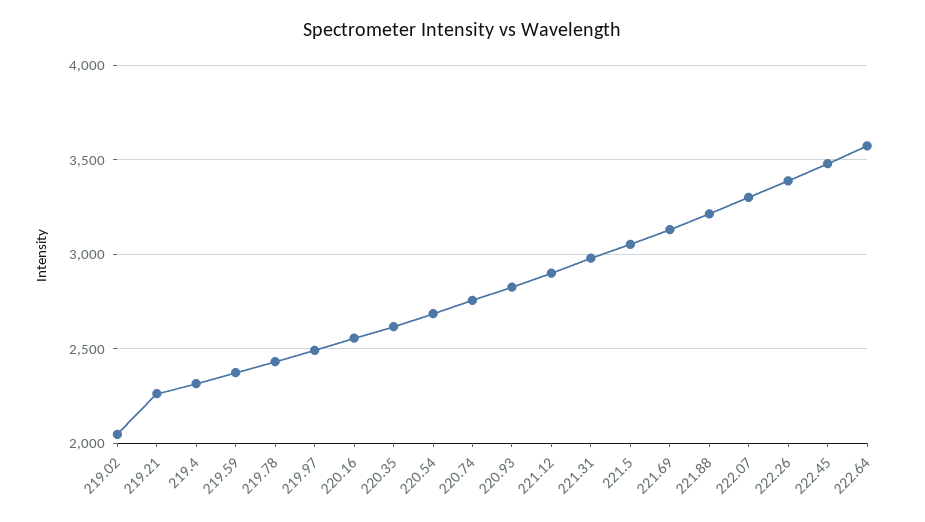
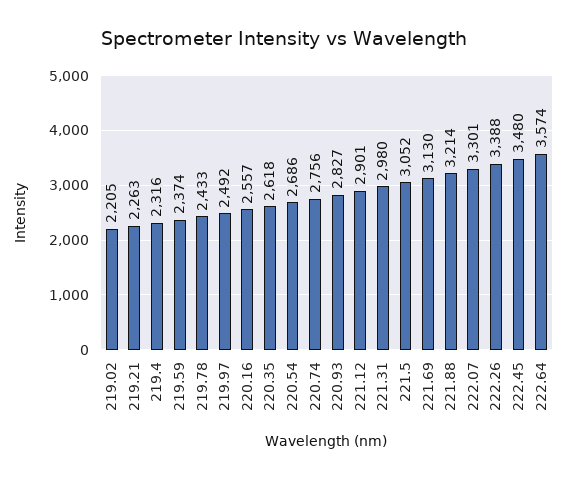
219.02: 2050 -> 2205

